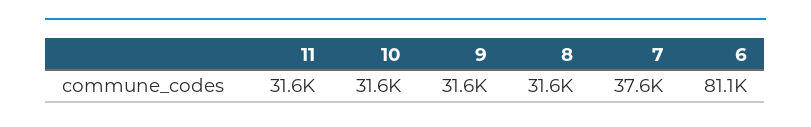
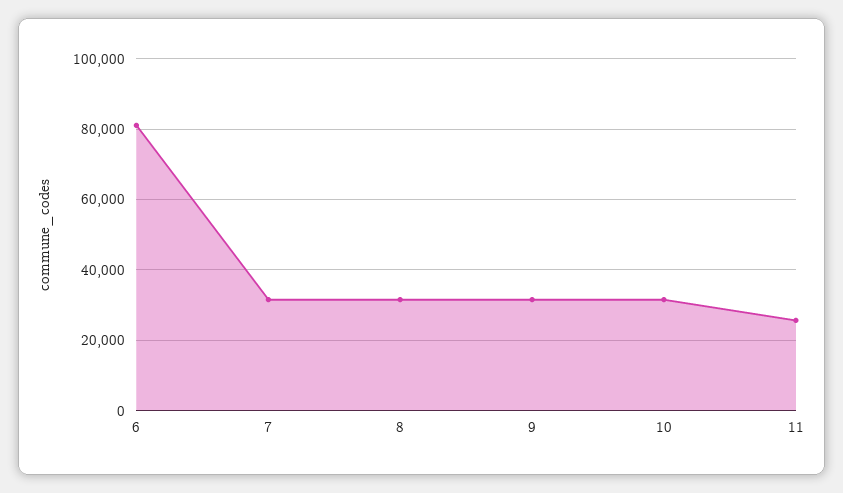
11: 31600 -> 26000
7: 37600 -> 32000

